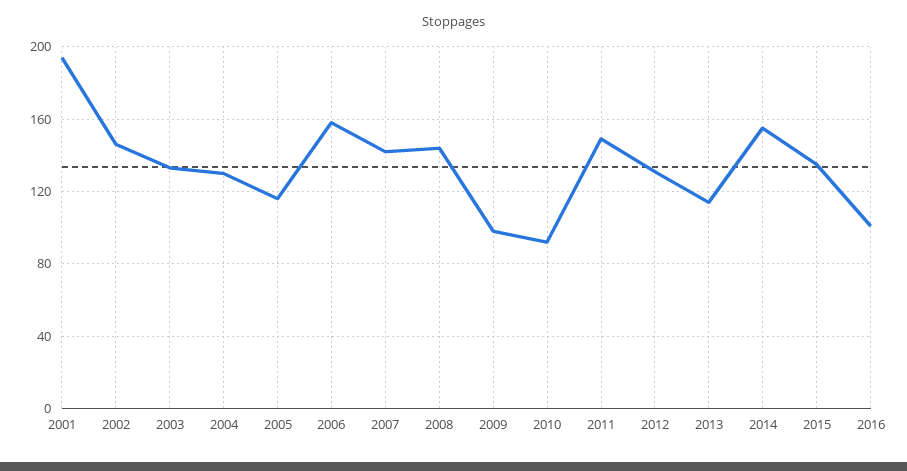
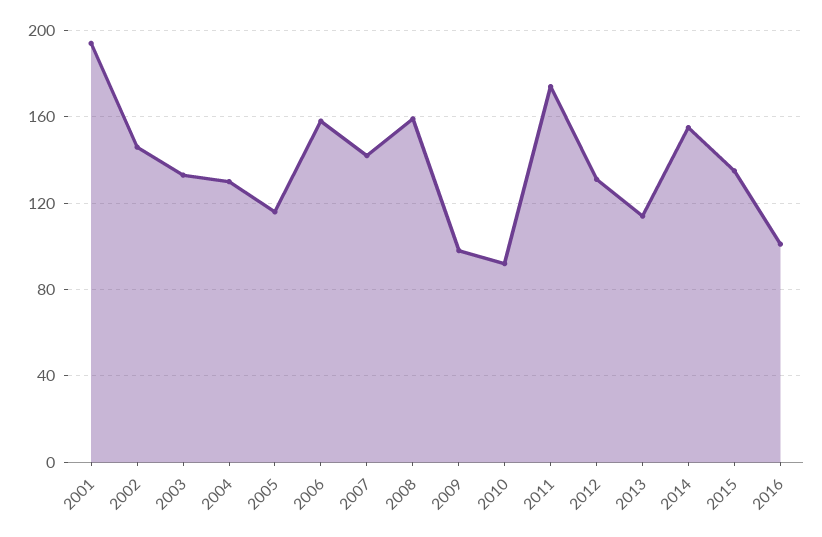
2008: 145 -> 160
2011: 150 -> 175

